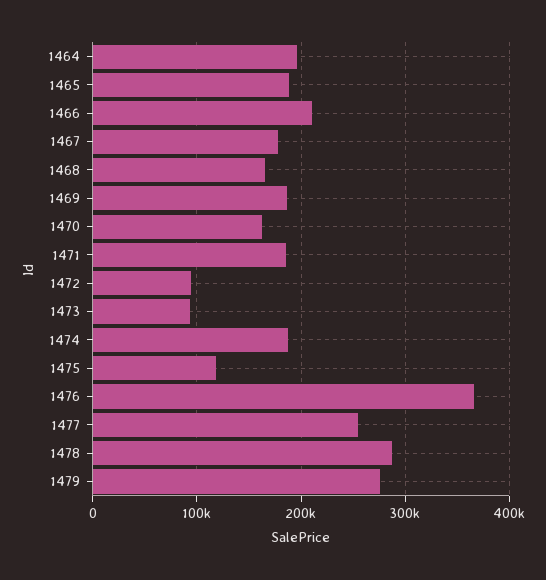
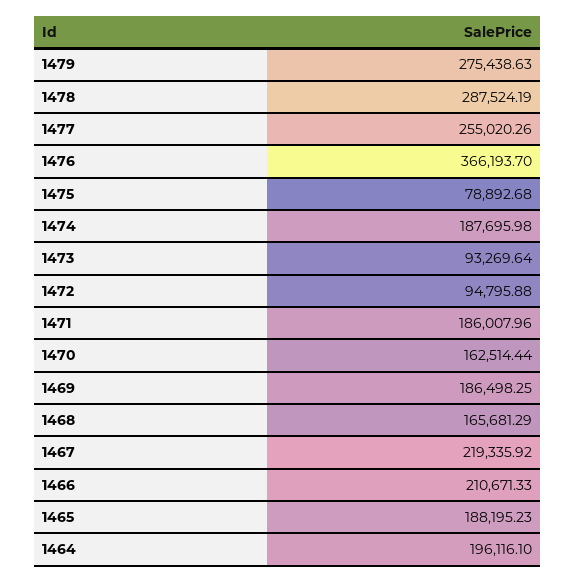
1467: 180000 -> 219335.92
1475: 120000 -> 78892.68

